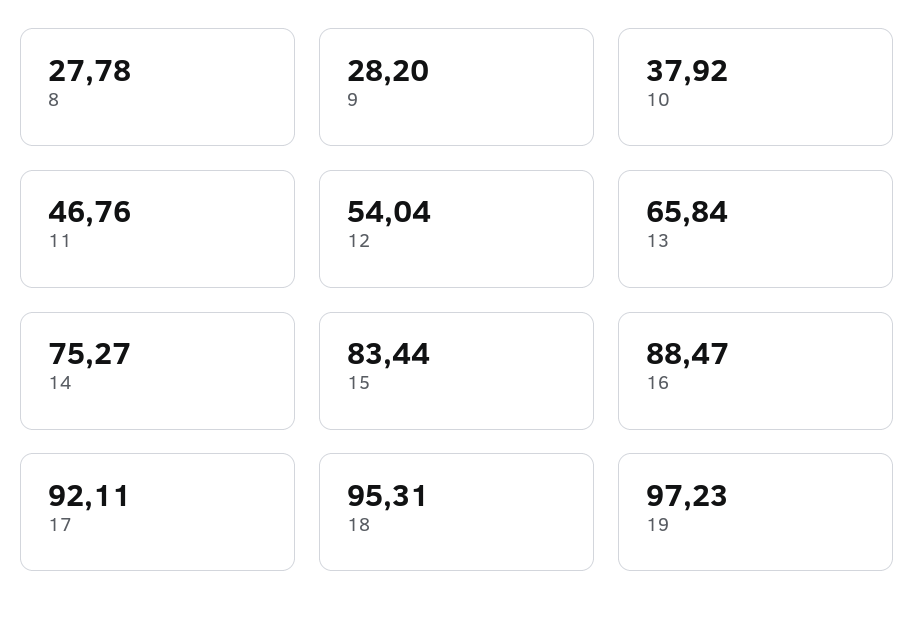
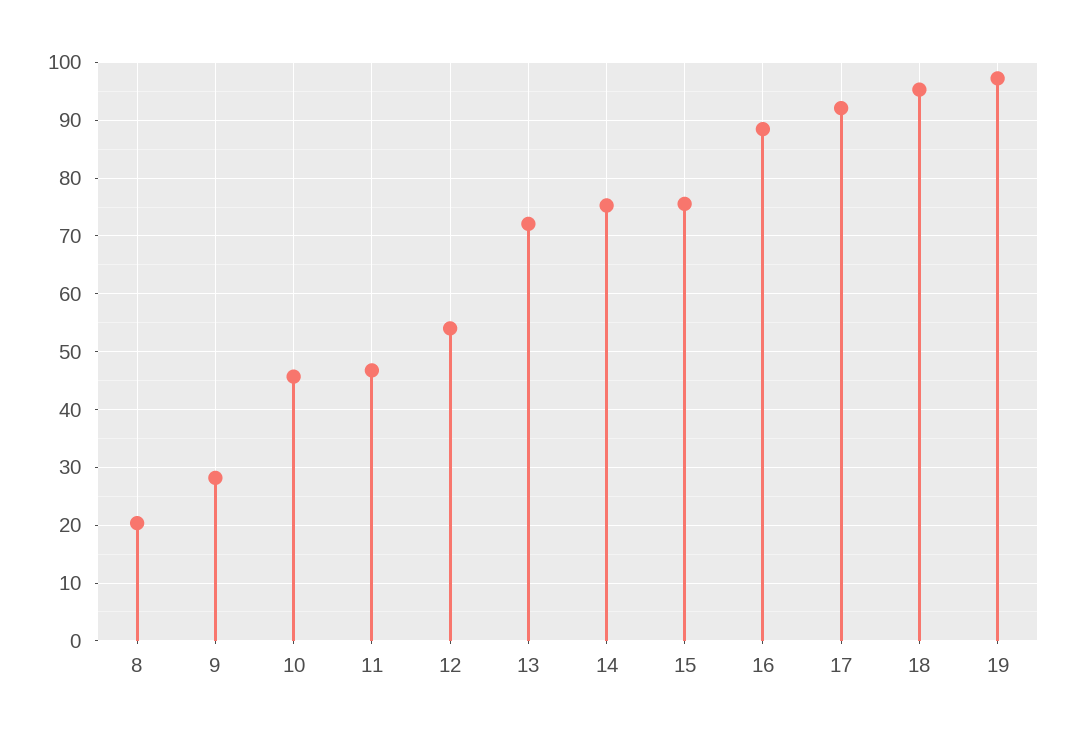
8: 27.78 -> 20
10: 37.92 -> 46
13: 65.84 -> 72
15: 83.44 -> 76

